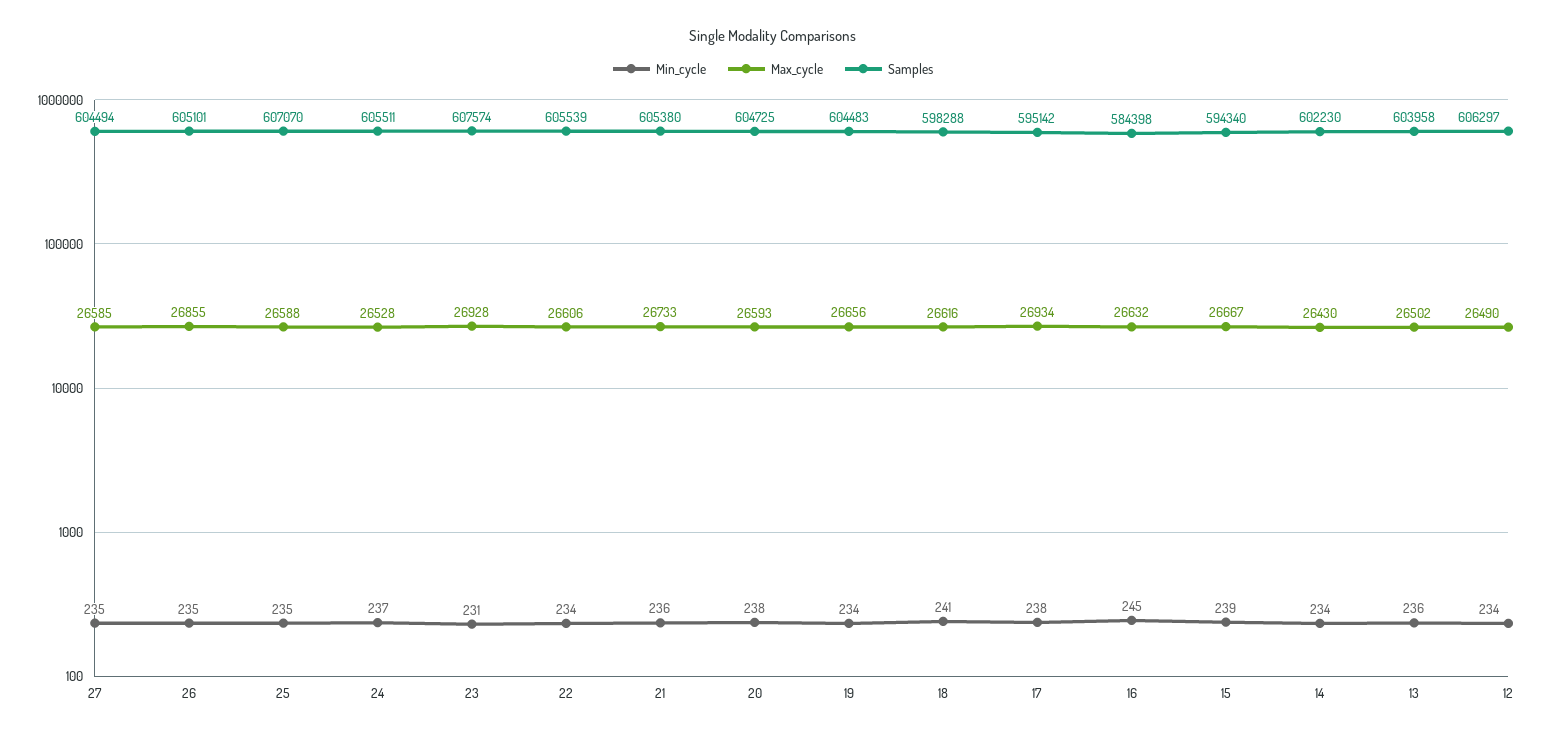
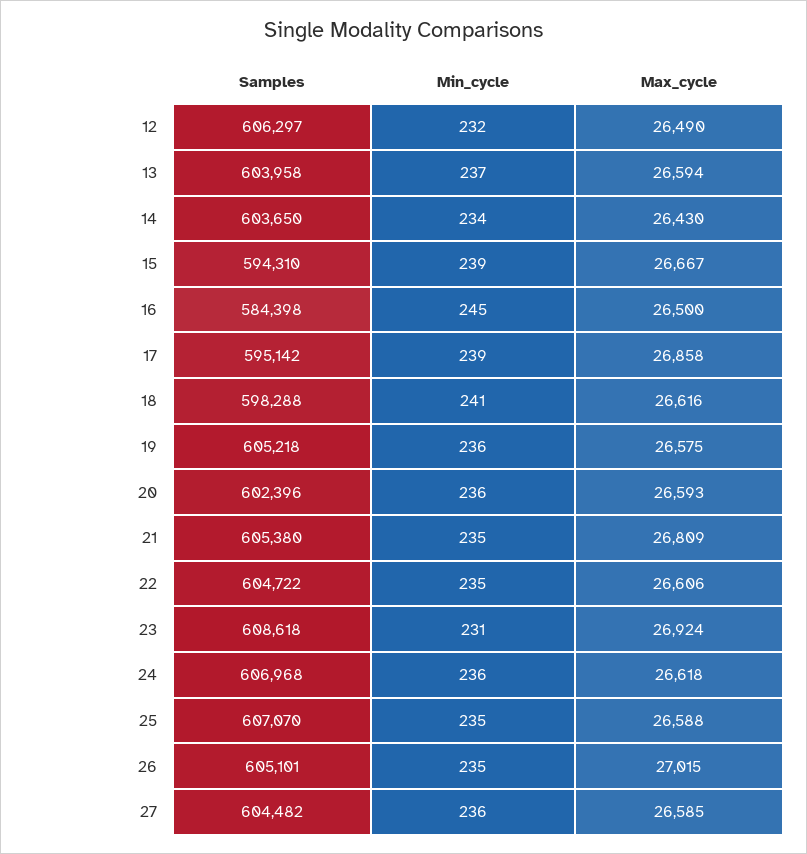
Min_cycle, 27: 235 -> 236
Samples, 27: 604494 -> 604482
Max_cycle, 26: 26855 -> 27015
Min_cycle, 24: 237 -> 236
Max_cycle, 24: 26528 -> 26618
Samples, 24: 605511 -> 606968
Max_cycle, 23: 26928 -> 26924
Samples, 23: 607574 -> 608618
Min_cycle, 22: 234 -> 235
Samples, 22: 605539 -> 604722
Min_cycle, 21: 236 -> 235
Max_cycle, 21: 26733 -> 26809
Min_cycle, 20: 238 -> 236
Samples, 20: 604725 -> 602396
Min_cycle, 19: 234 -> 236
Max_cycle, 19: 26656 -> 26575
Samples, 19: 604483 -> 605218
Min_cycle, 17: 238 -> 239
Max_cycle, 17: 26934 -> 26858
Max_cycle, 16: 26632 -> 26500
Samples, 15: 594340 -> 594310
Samples, 14: 602230 -> 603650
Min_cycle, 13: 236 -> 237
Max_cycle, 13: 26502 -> 26594
Min_cycle, 12: 234 -> 232

